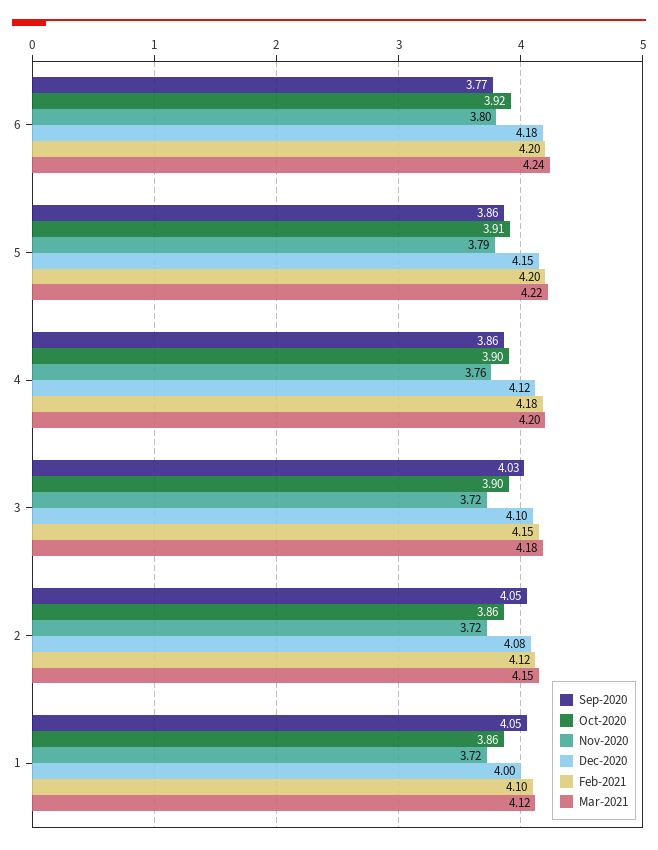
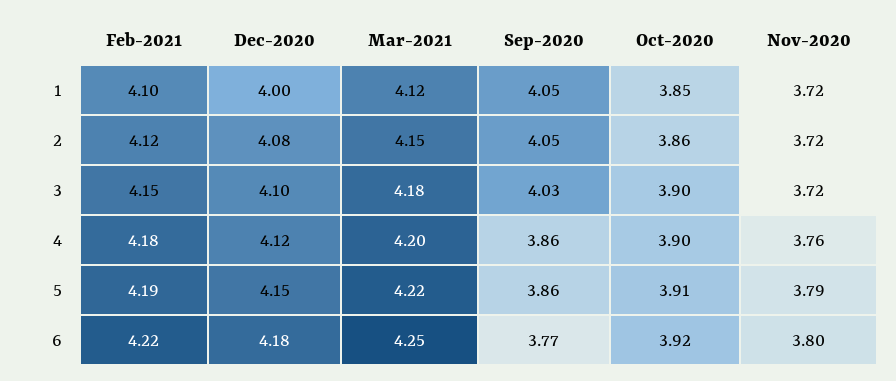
Feb-2021, 6: 4.2 -> 4.22
Mar-2021, 6: 4.24 -> 4.25
Feb-2021, 5: 4.2 -> 4.19
Oct-2020, 1: 3.86 -> 3.85

